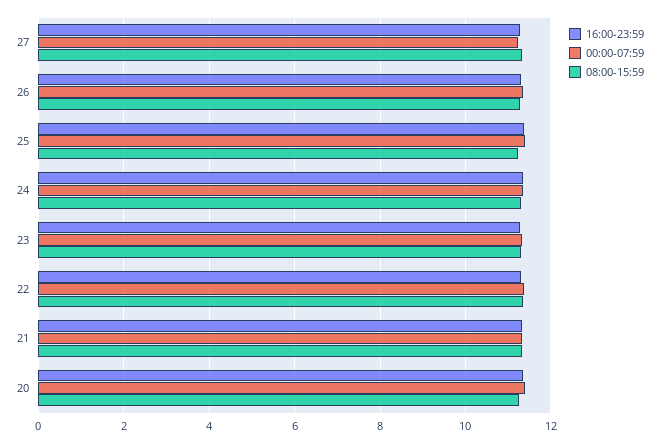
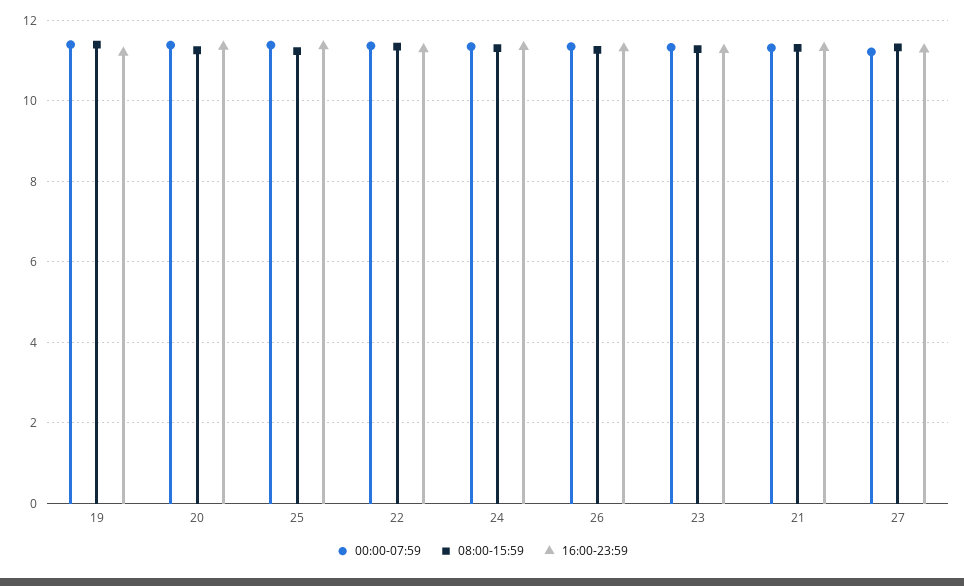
00:00-07:59, 19: none -> 11.4
08:00-15:59, 19: none -> 11.4
16:00-23:59, 19: none -> 11.2

